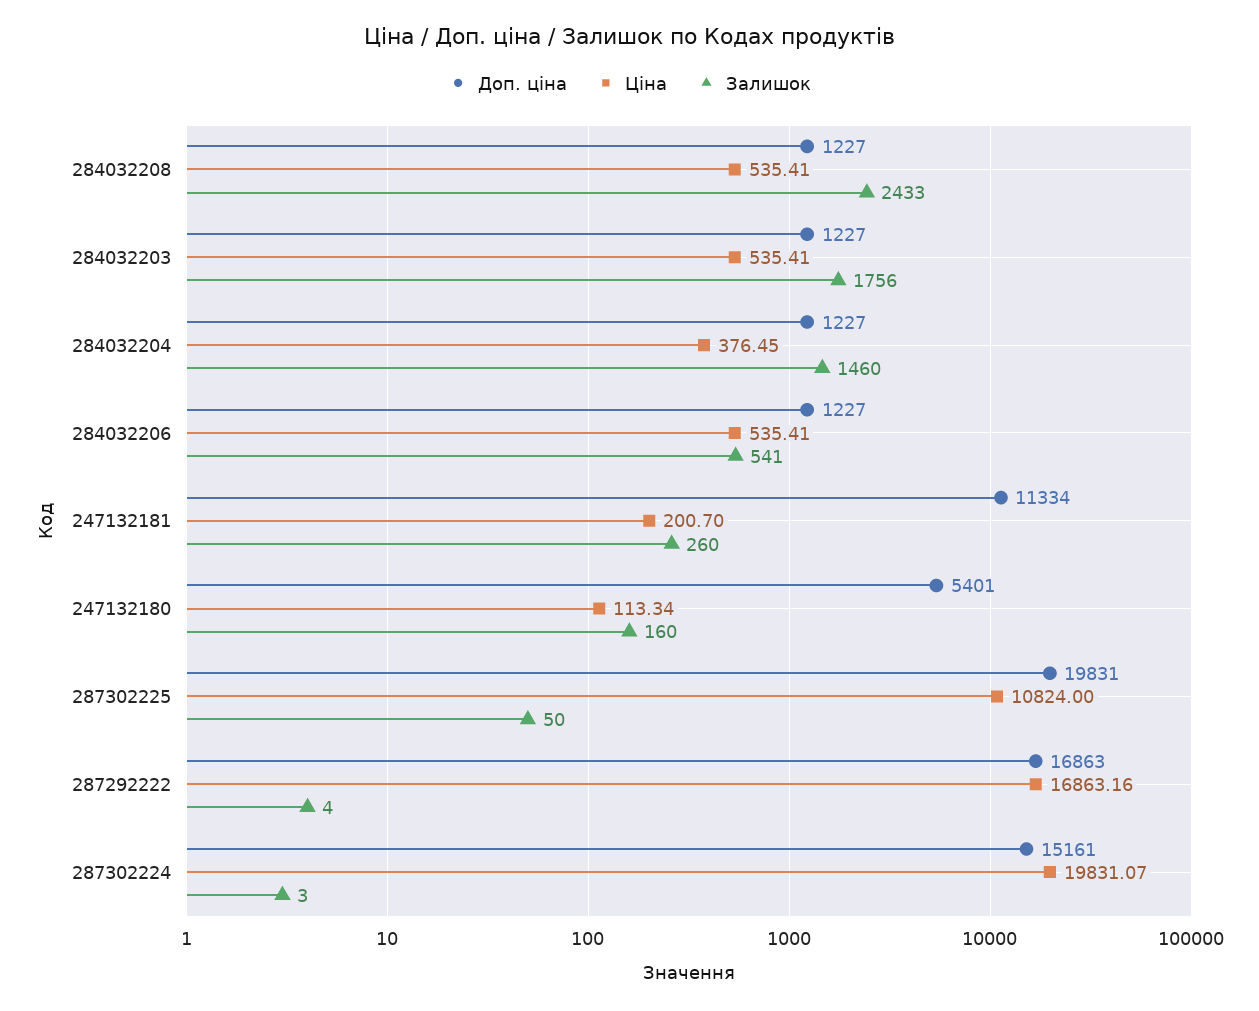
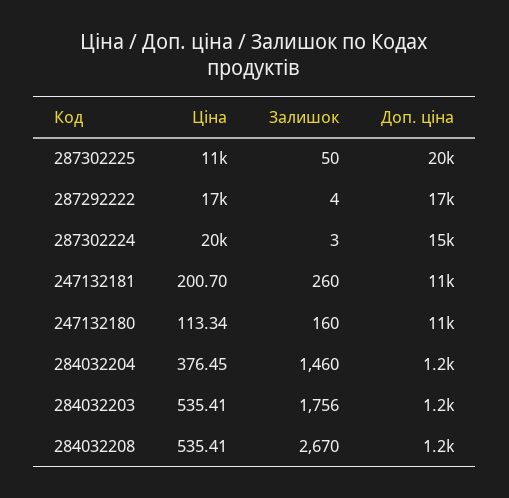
Залишок, 284032208: 2433 -> 2670
Доп. ціна, 284032206: 1227 -> none
Ціна, 284032206: 535.41 -> none
Залишок, 284032206: 541 -> none
Доп. ціна, 247132180: 5401 -> 11000

